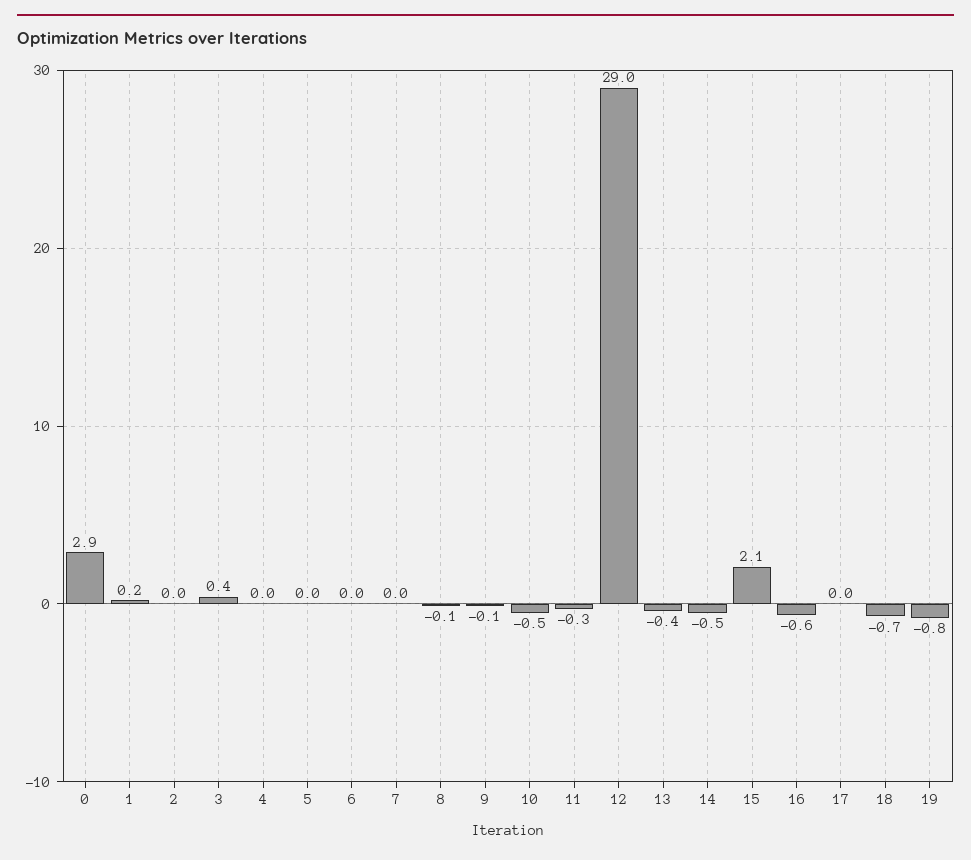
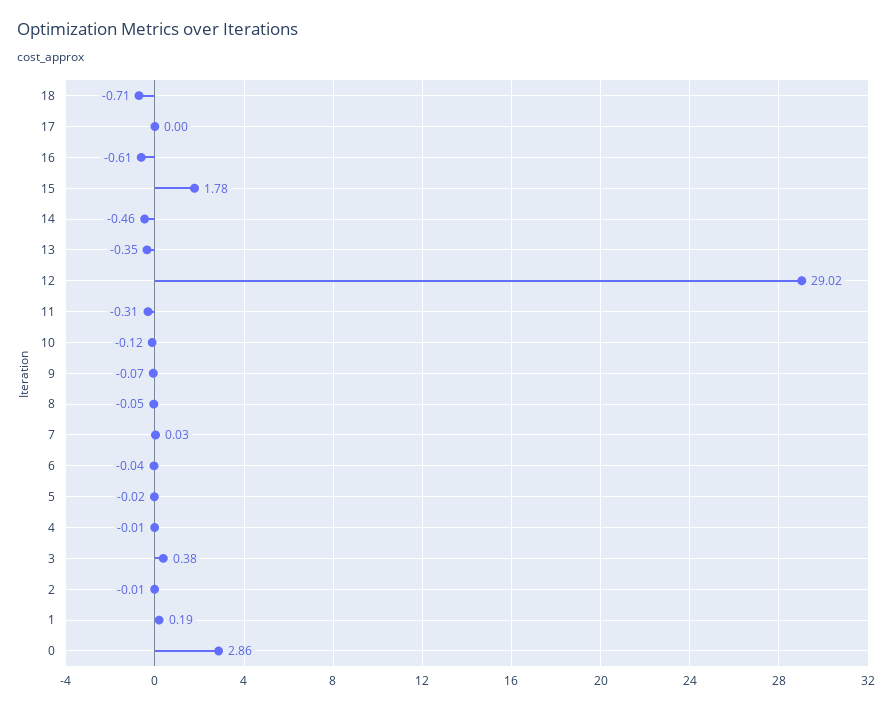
10: -0.5 -> -0.12
15: 2.1 -> 1.78
19: -0.8 -> none

